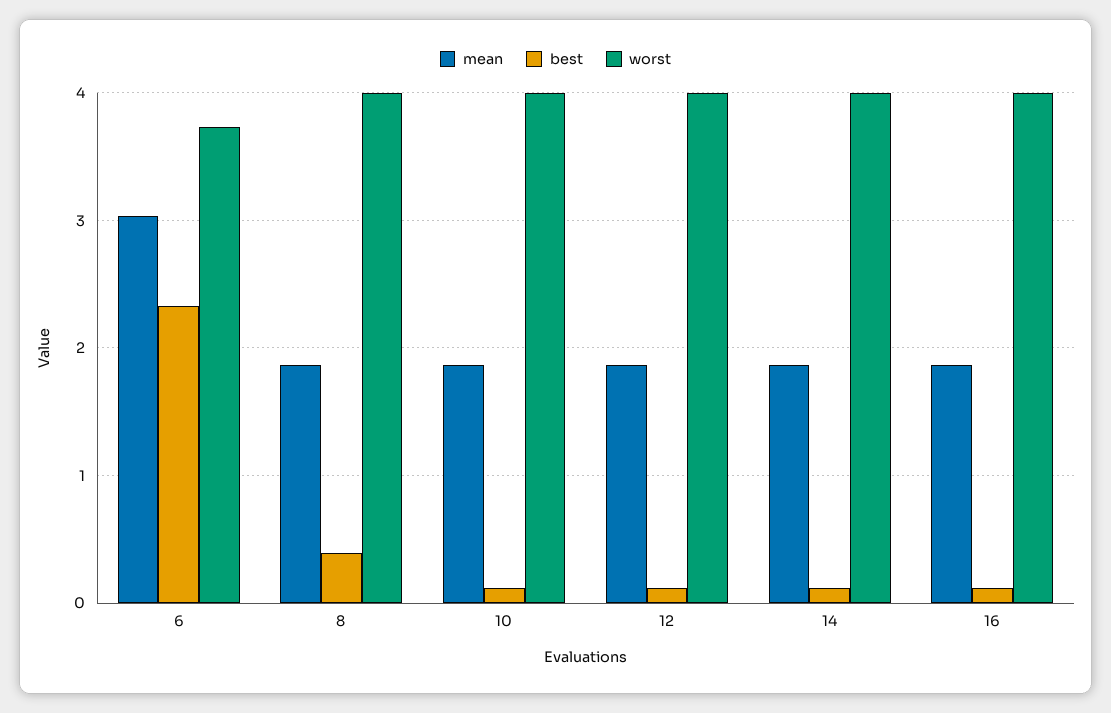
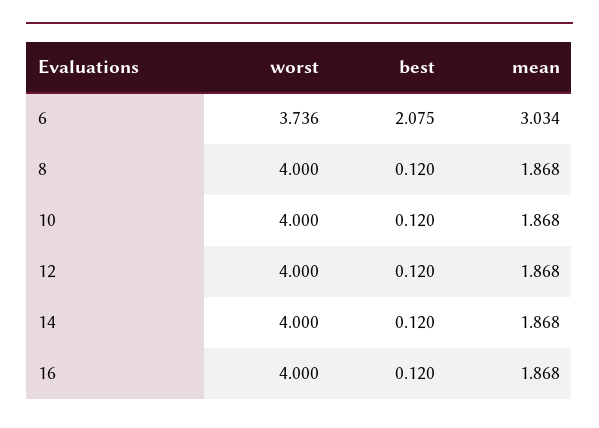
best, 6: 2.3 -> 2.075
best, 8: 0.4 -> 0.12

